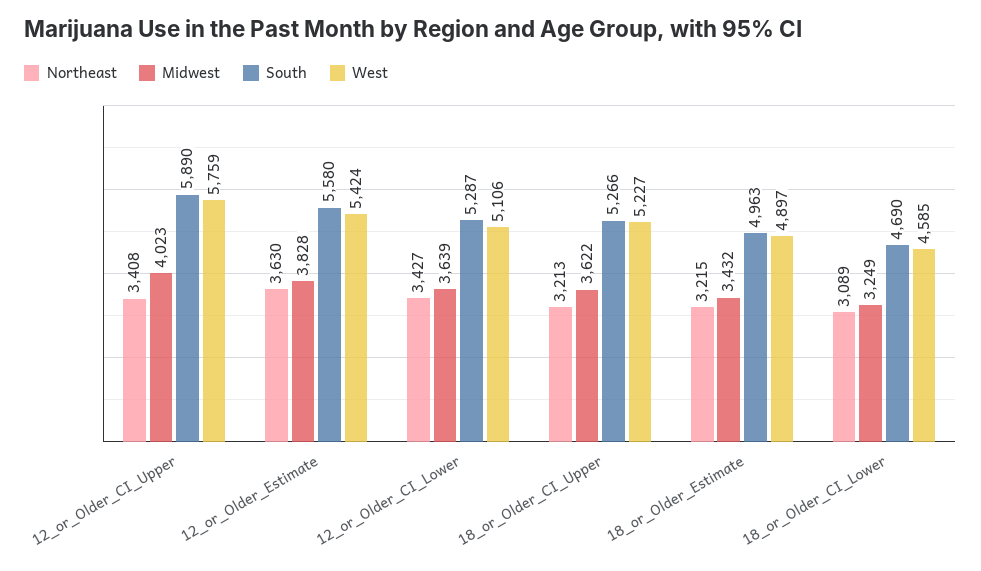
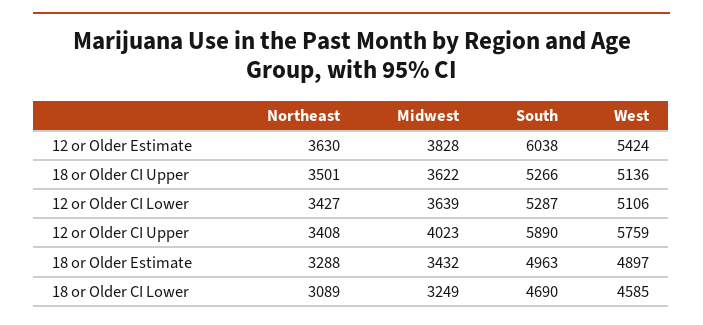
South, 12_or_Older_Estimate: 5580 -> 6038
Northeast, 18_or_Older_CI_Upper: 3213 -> 3501
West, 18_or_Older_CI_Upper: 5227 -> 5136
Northeast, 18_or_Older_Estimate: 3215 -> 3288

